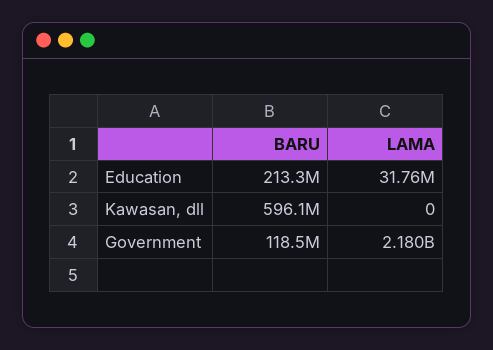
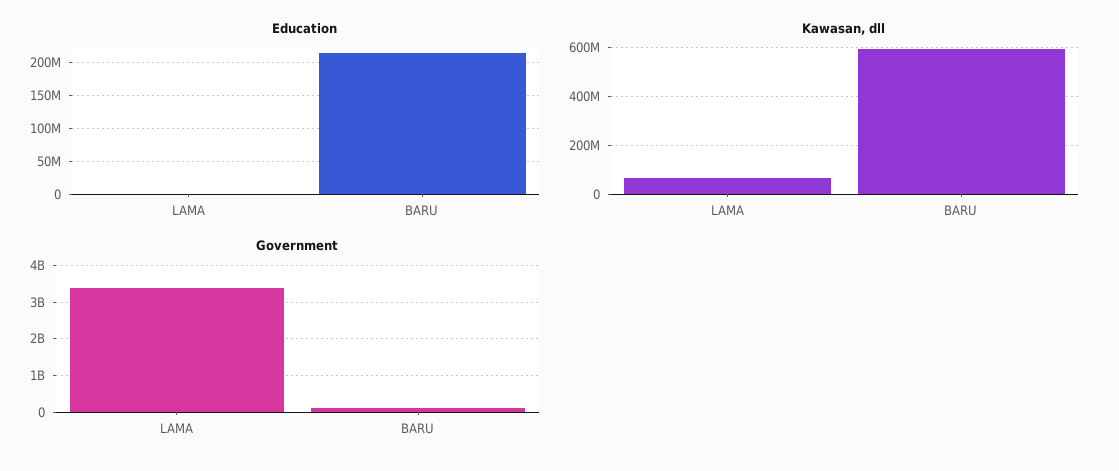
Education, LAMA: 31760000 -> 0
Kawasan, dll, LAMA: 0 -> 75000000
Government, LAMA: 2180000000 -> 3400000000

